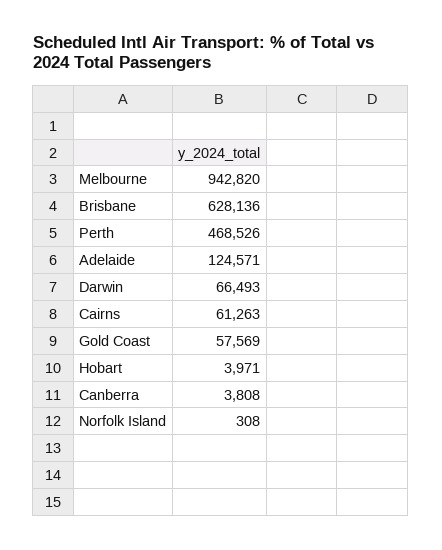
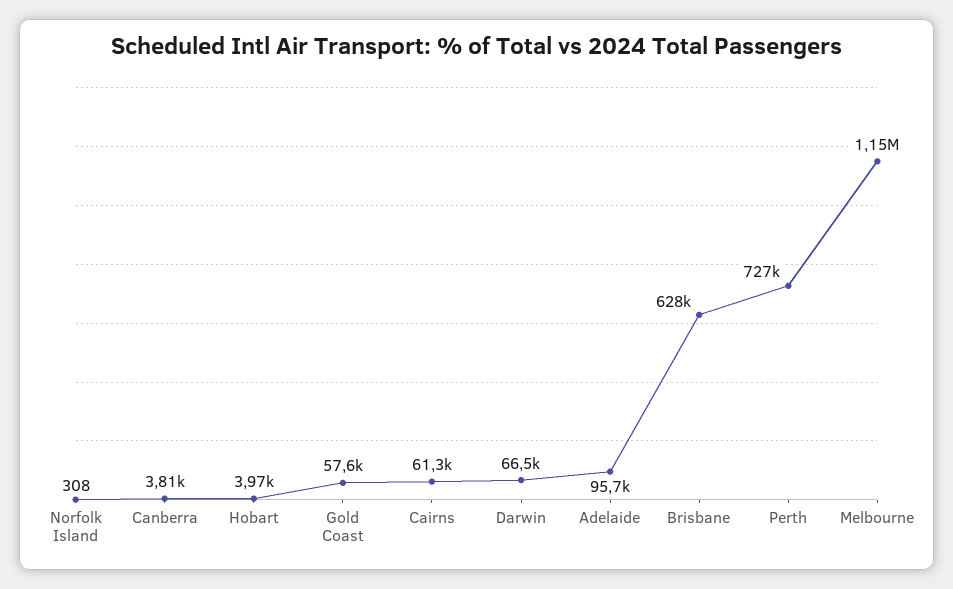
Melbourne: 942820 -> 1150000
Perth: 468526 -> 727000
Adelaide: 124571 -> 95700

